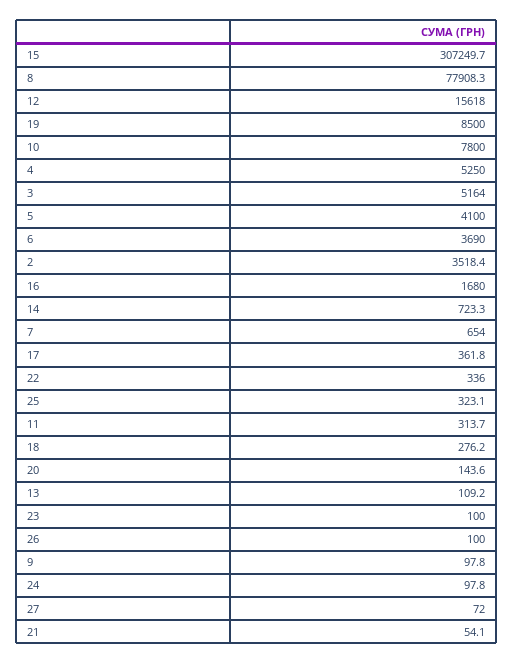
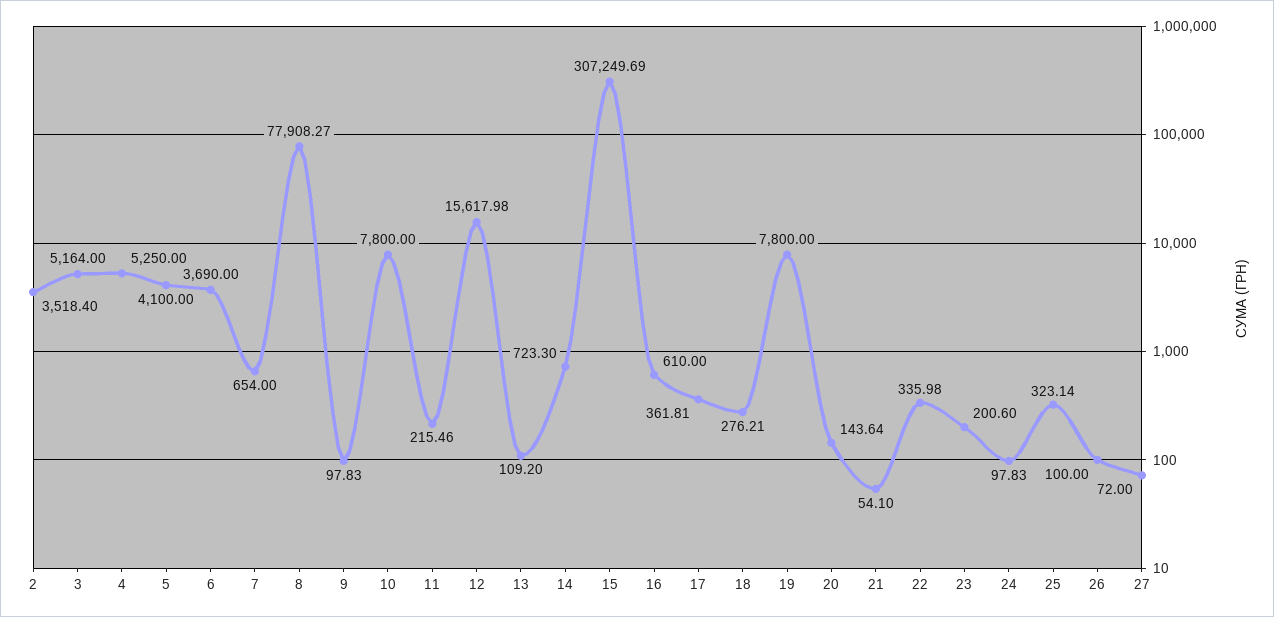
19: 8500 -> 7800
16: 1680 -> 610
11: 313.7 -> 215.46
23: 100 -> 200.6

